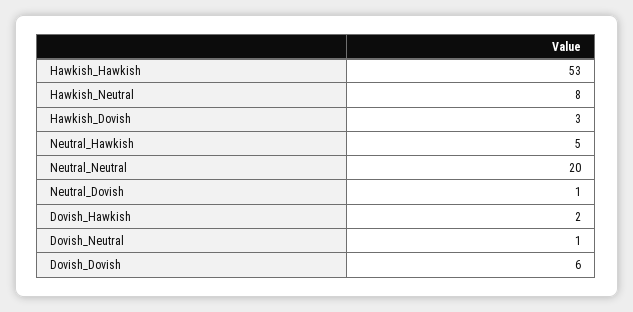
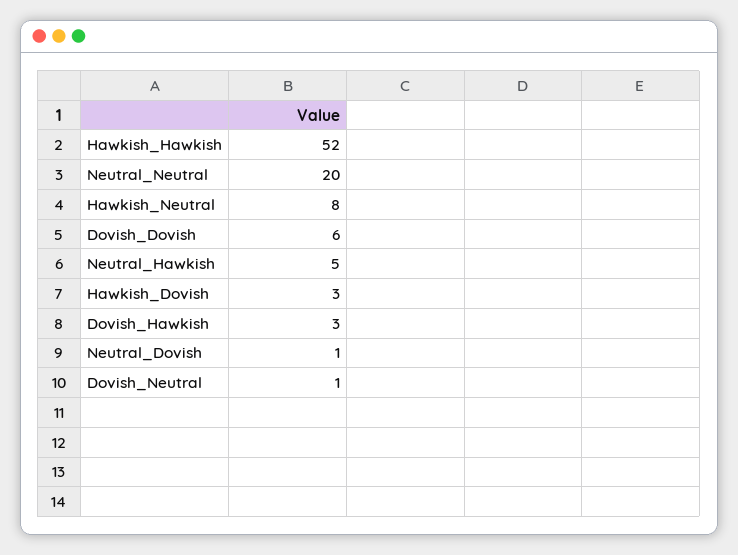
Hawkish_Hawkish: 53 -> 52
Dovish_Hawkish: 2 -> 3

